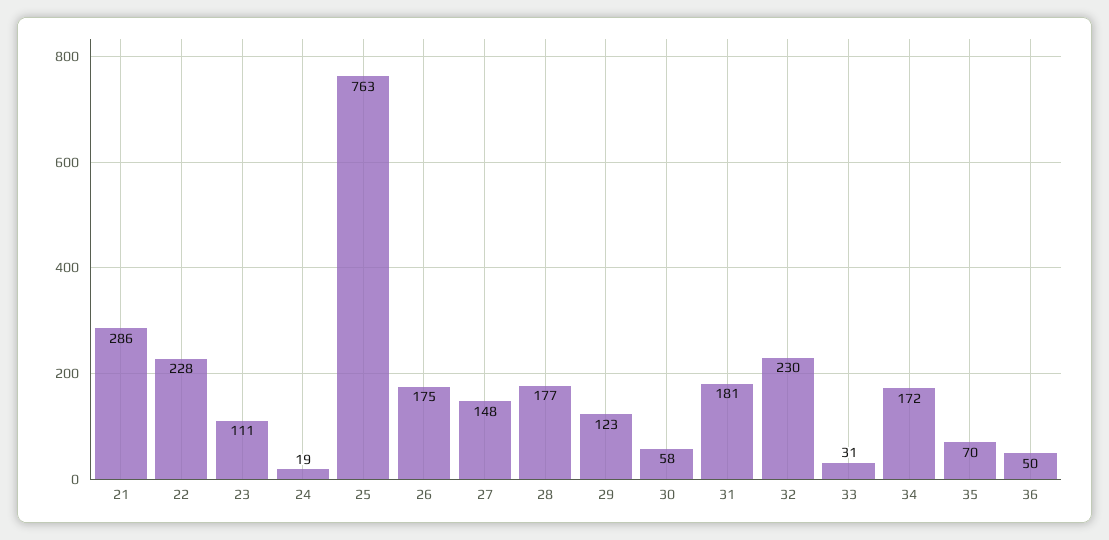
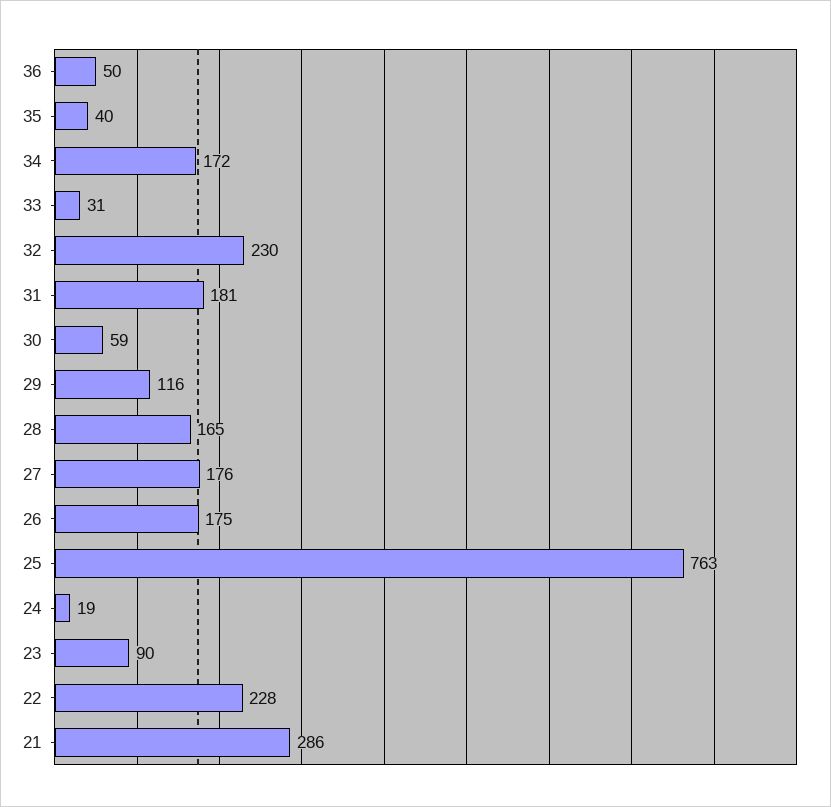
23: 111 -> 90
27: 148 -> 176
28: 177 -> 165
29: 123 -> 116
30: 58 -> 59
35: 70 -> 40

